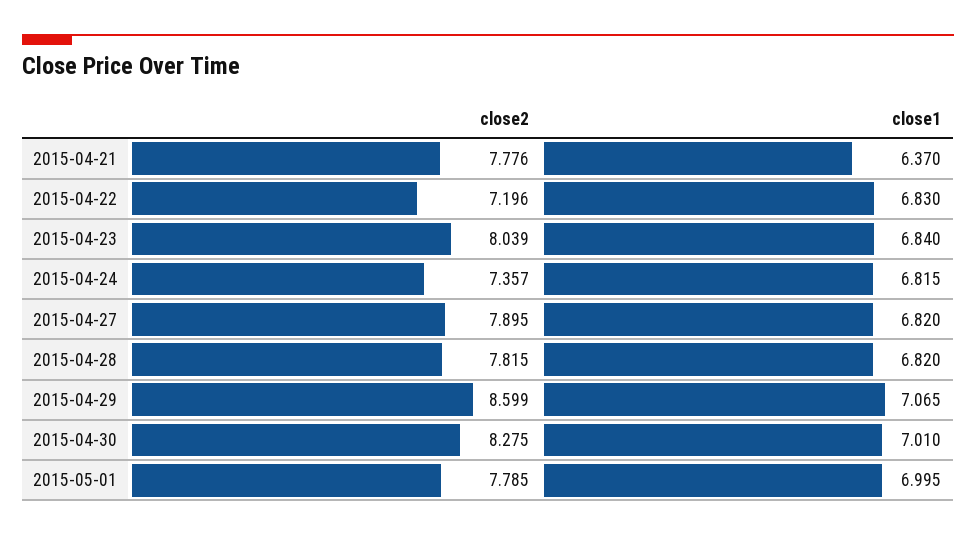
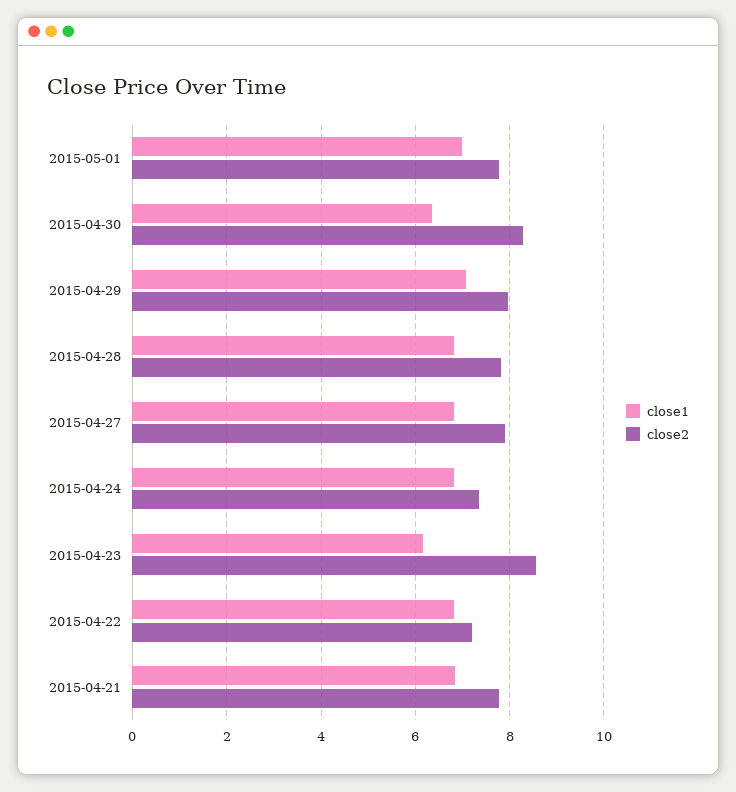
close1, 2015-04-21: 6.37 -> 6.8
close2, 2015-04-23: 8.039 -> 8.6
close1, 2015-04-23: 6.84 -> 6.2
close2, 2015-04-29: 8.599 -> 8
close1, 2015-04-30: 7.01 -> 6.4

